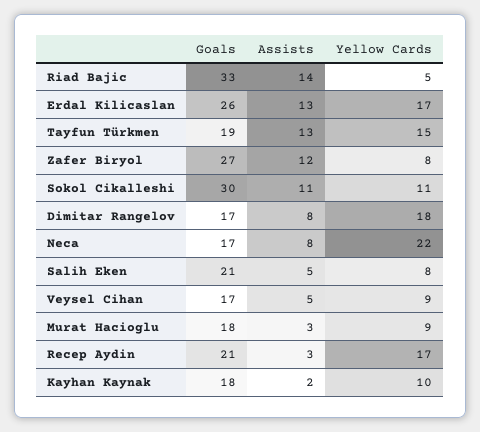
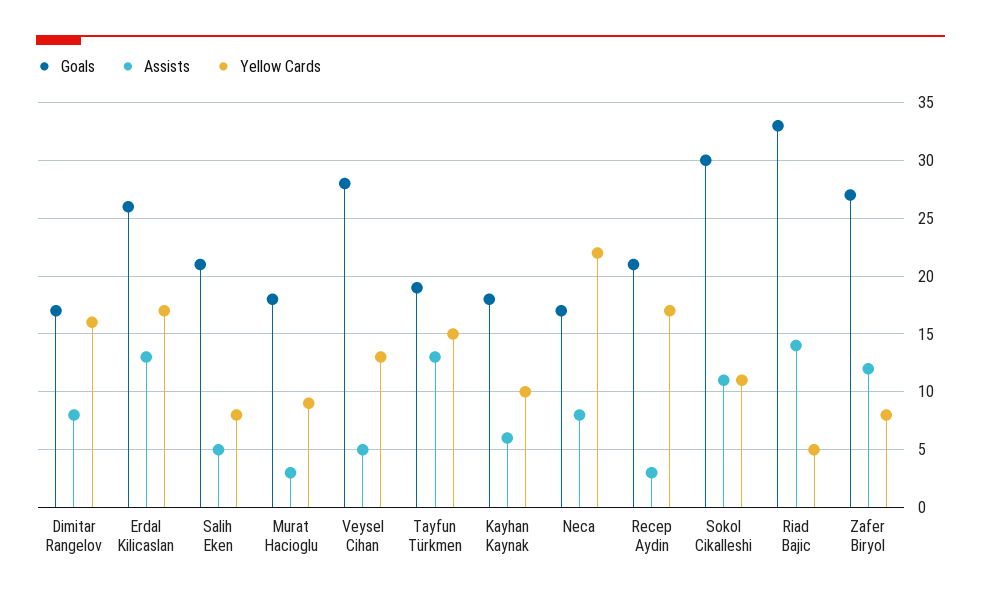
Yellow Cards, Dimitar Rangelov: 18 -> 16
Goals, Veysel Cihan: 17 -> 28
Yellow Cards, Veysel Cihan: 9 -> 13
Assists, Kayhan Kaynak: 2 -> 6

